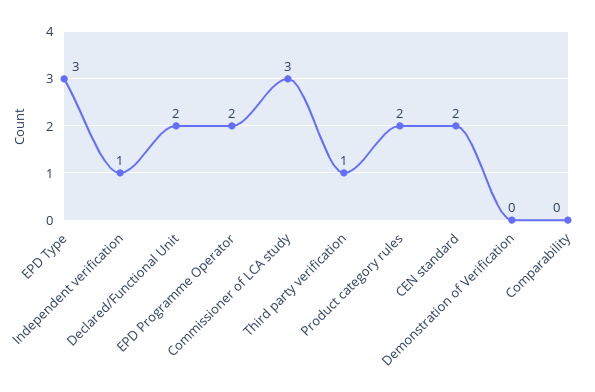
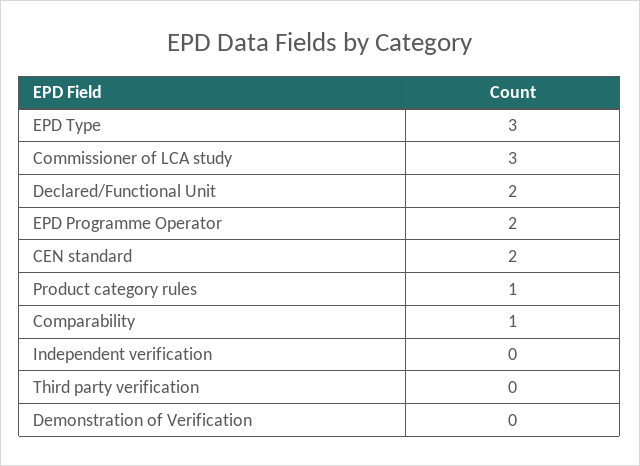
Independent verification: 1 -> 0
Third party verification: 1 -> 0
Product category rules: 2 -> 1
Comparability: 0 -> 1

